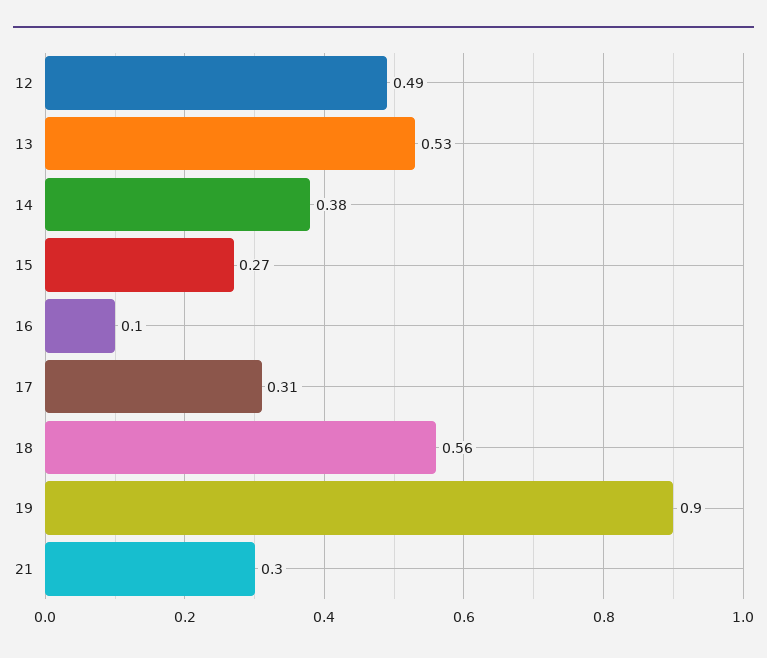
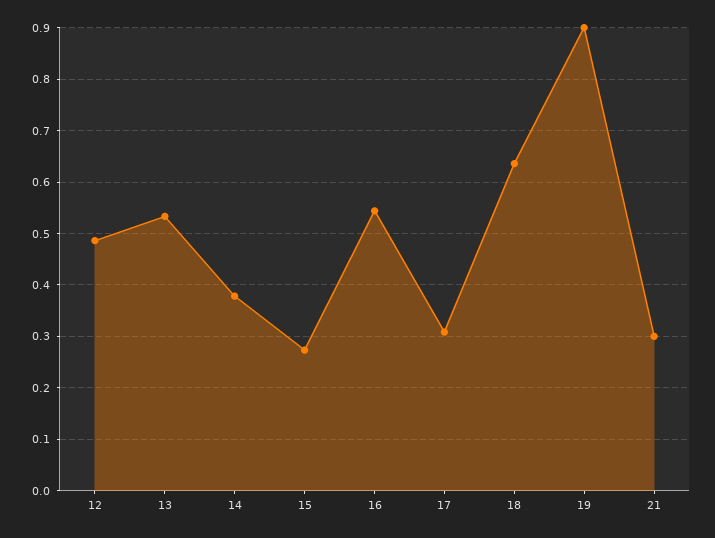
16: 0.1 -> 0.54
18: 0.56 -> 0.64

